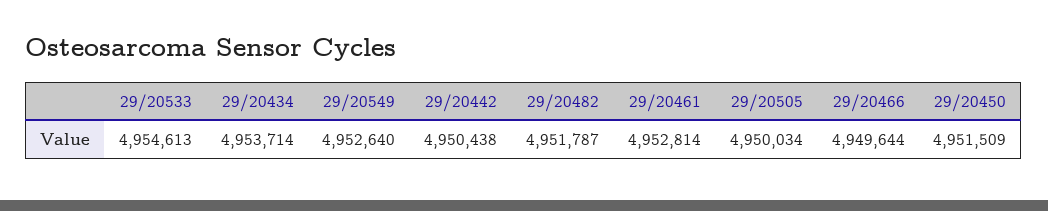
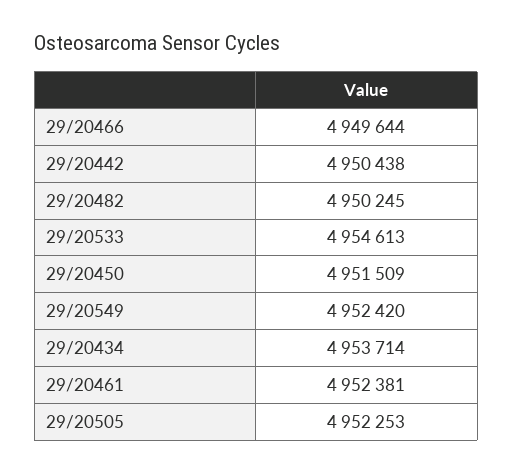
29/20549: 4952640 -> 4952420
29/20482: 4951787 -> 4950245
29/20461: 4952814 -> 4952381
29/20505: 4950034 -> 4952253

